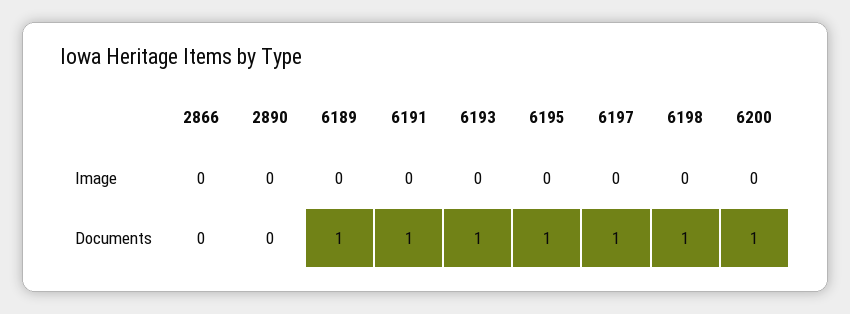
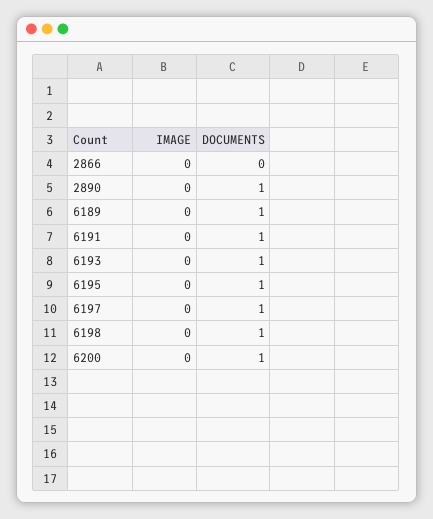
2890, Documents: 0 -> 1

